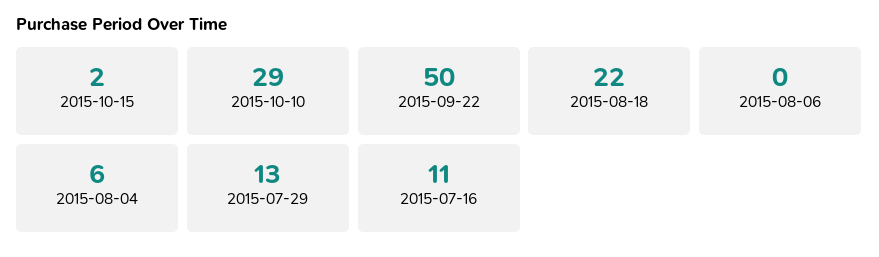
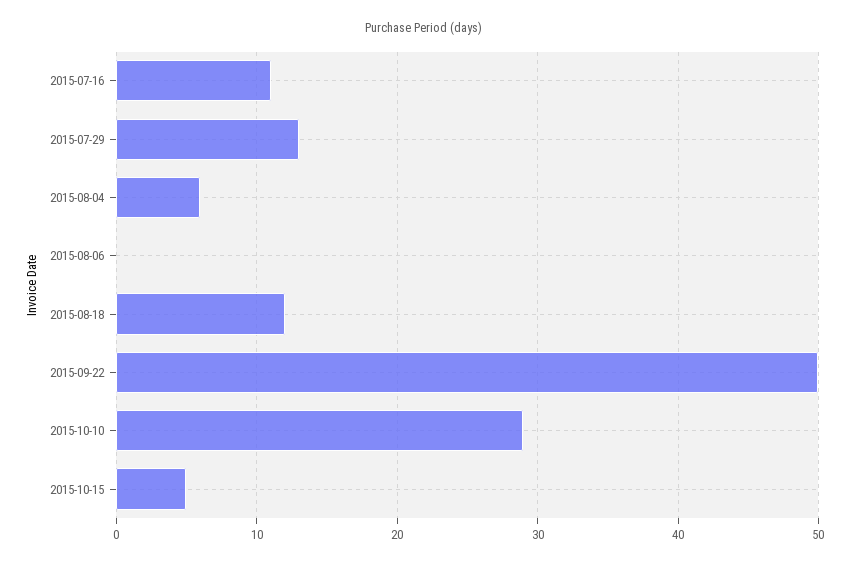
2015-10-15: 2 -> 5
2015-08-18: 22 -> 12

